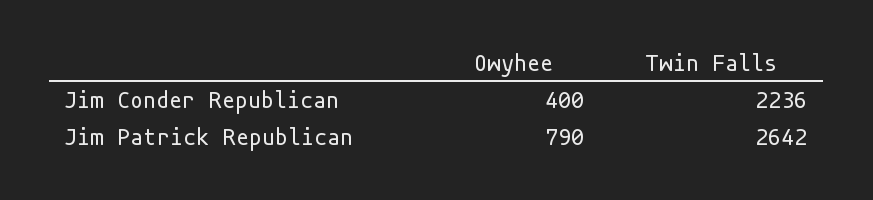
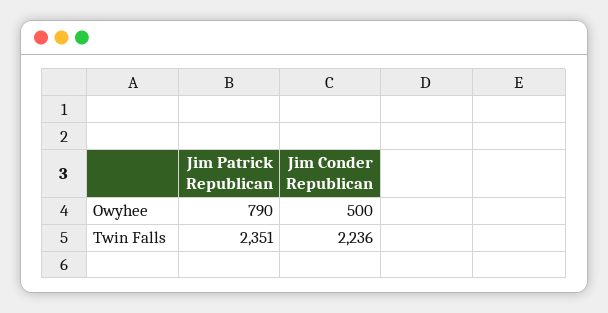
Owyhee, Jim Conder Republican: 400 -> 500
Twin Falls, Jim Patrick Republican: 2642 -> 2351

